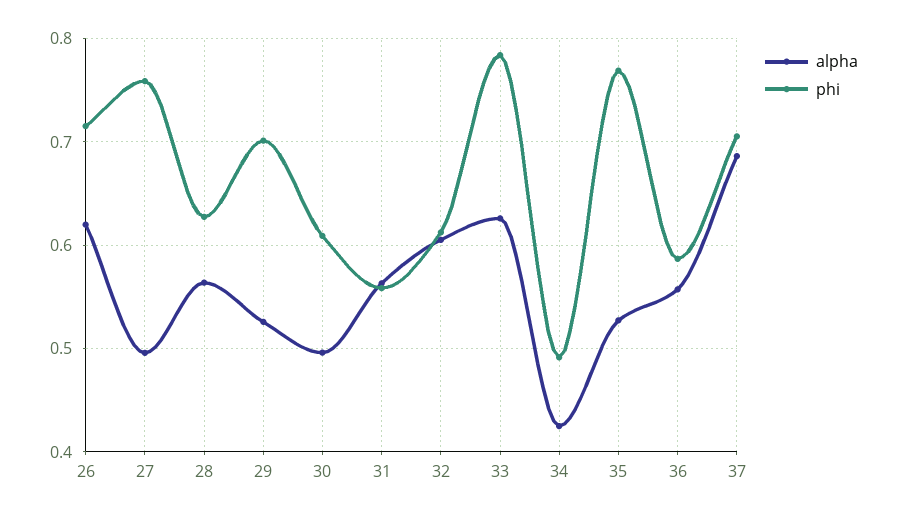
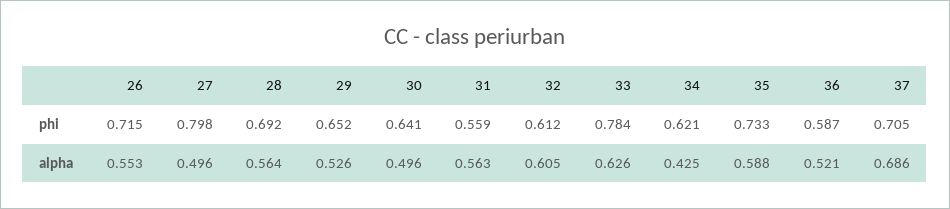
alpha, 26: 0.62 -> 0.553
phi, 27: 0.76 -> 0.798
phi, 28: 0.63 -> 0.692
phi, 29: 0.7 -> 0.652
phi, 30: 0.61 -> 0.641
phi, 34: 0.49 -> 0.621
alpha, 35: 0.53 -> 0.588
phi, 35: 0.77 -> 0.733
alpha, 36: 0.56 -> 0.521

